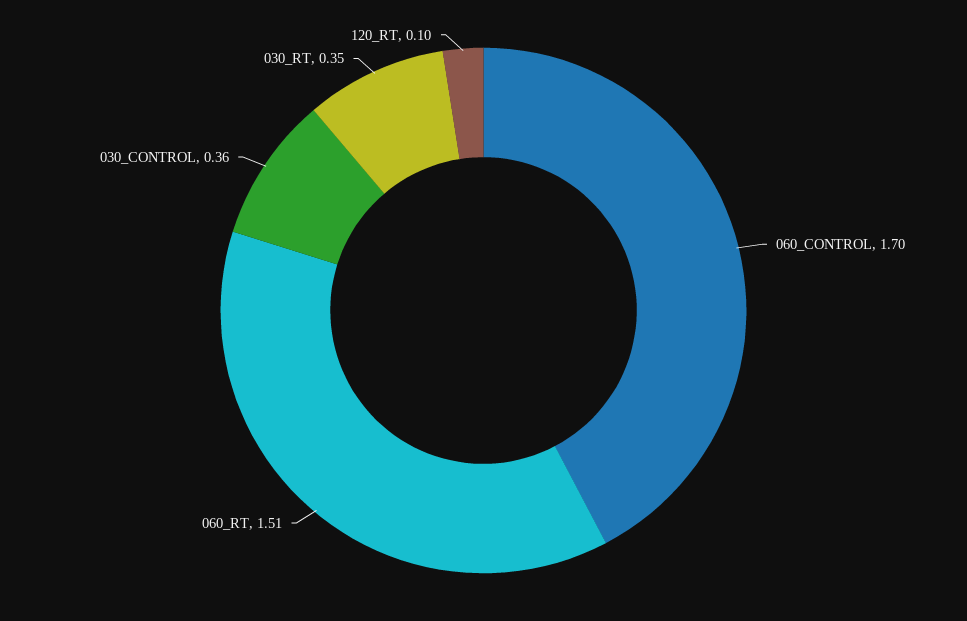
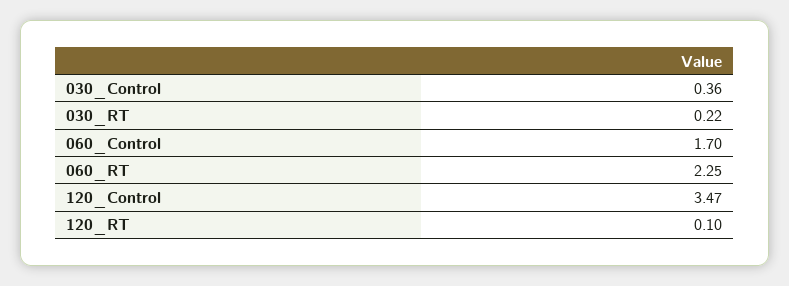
060_RT: 1.51 -> 2.25
030_RT: 0.35 -> 0.22
120_Control: none -> 3.47

